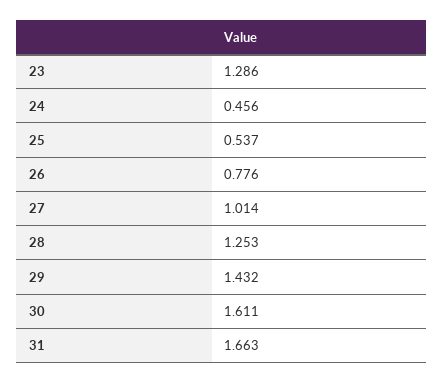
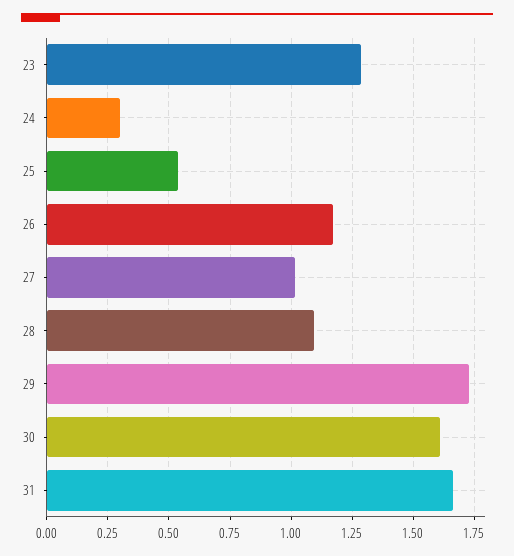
24: 0.456 -> 0.3
26: 0.776 -> 1.175
28: 1.253 -> 1.1
29: 1.432 -> 1.725

